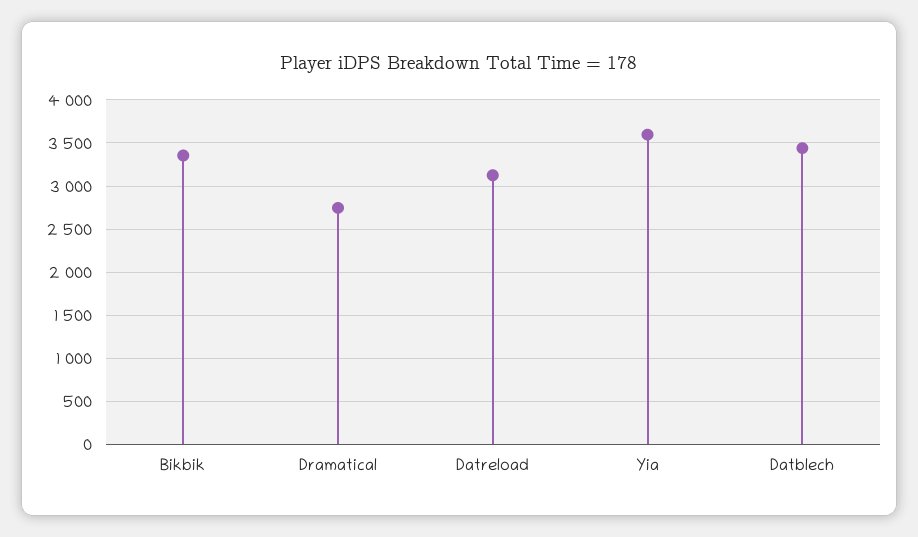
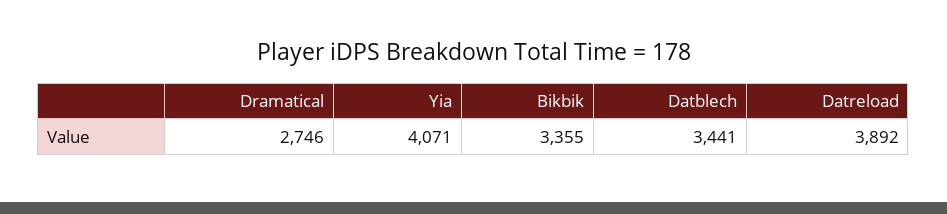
Datreload: 3100 -> 3892
Yia: 3600 -> 4071

